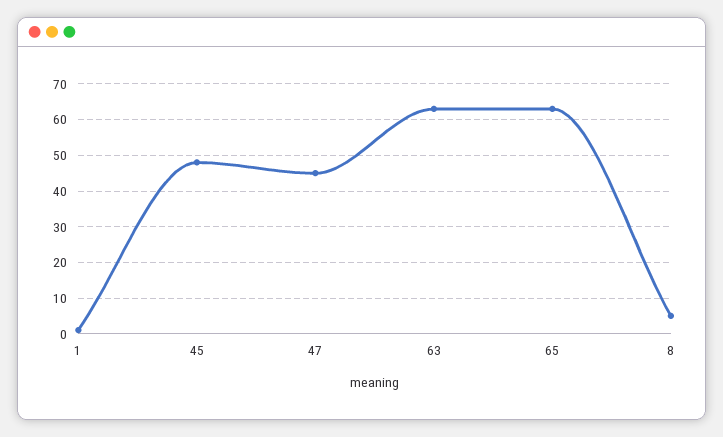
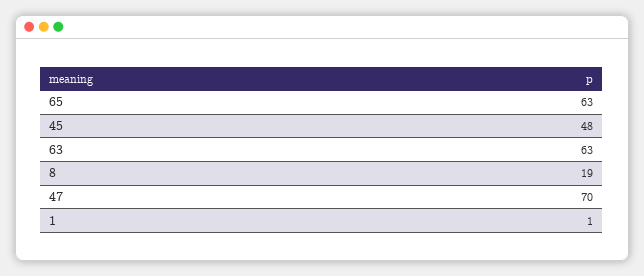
47: 45 -> 70
8: 5 -> 19

